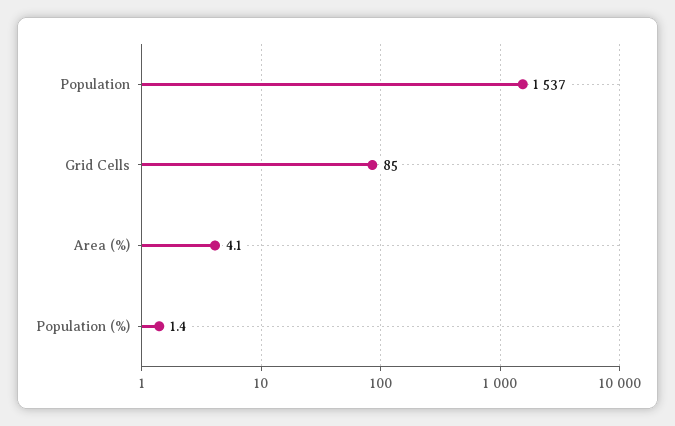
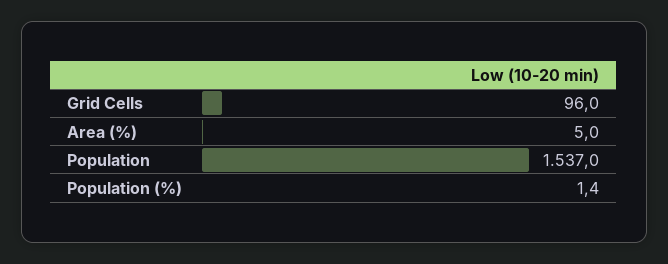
Grid Cells: 85 -> 96
Area (%): 4.1 -> 5

